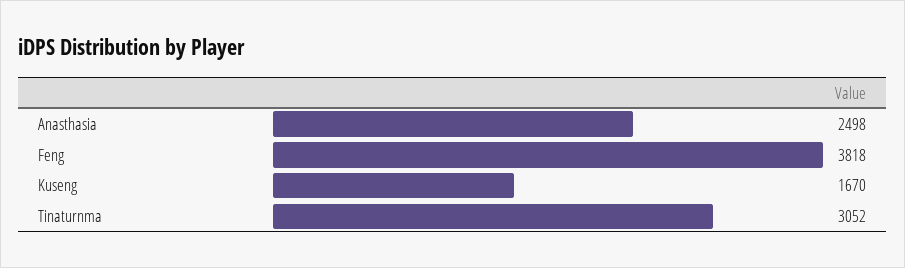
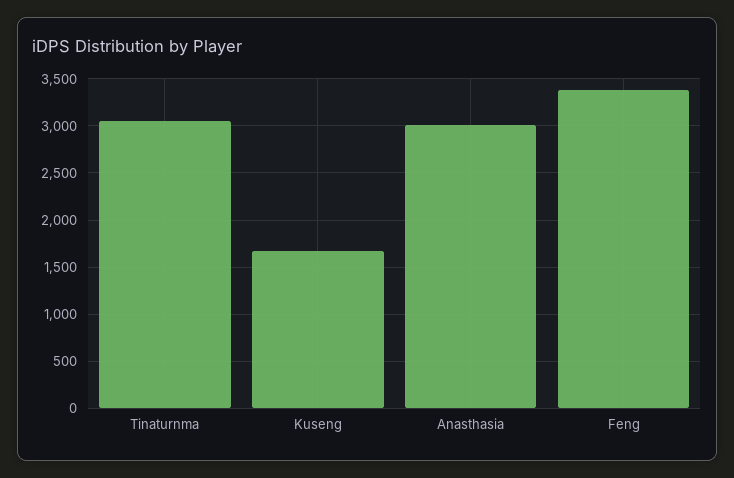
Anasthasia: 2498 -> 3000
Feng: 3818 -> 3400

